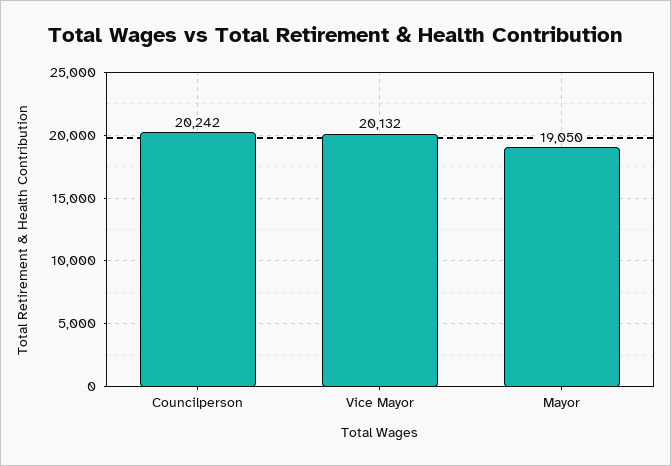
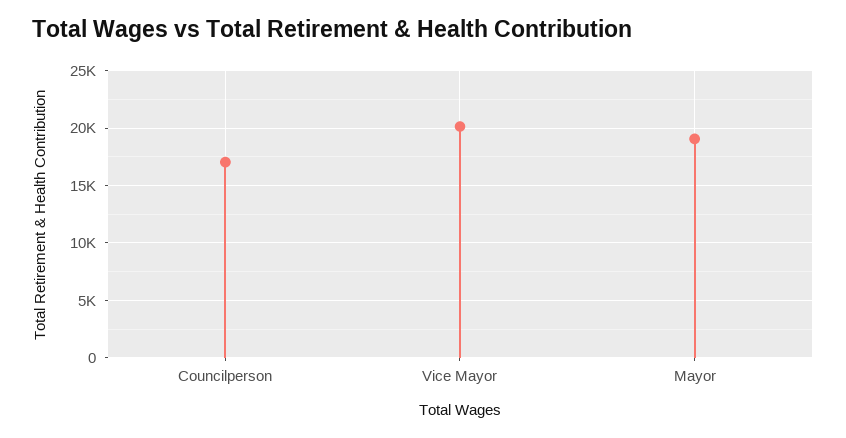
Councilperson: 20242 -> 17000

